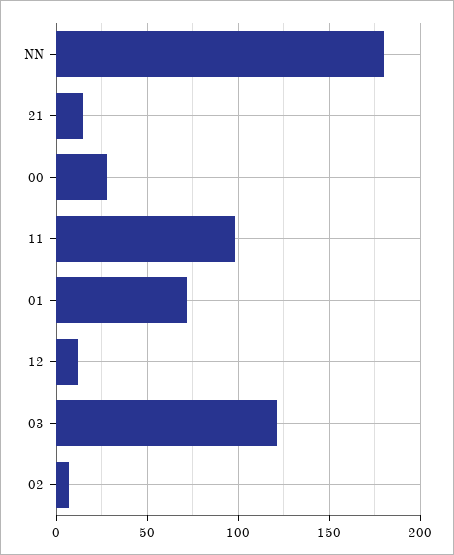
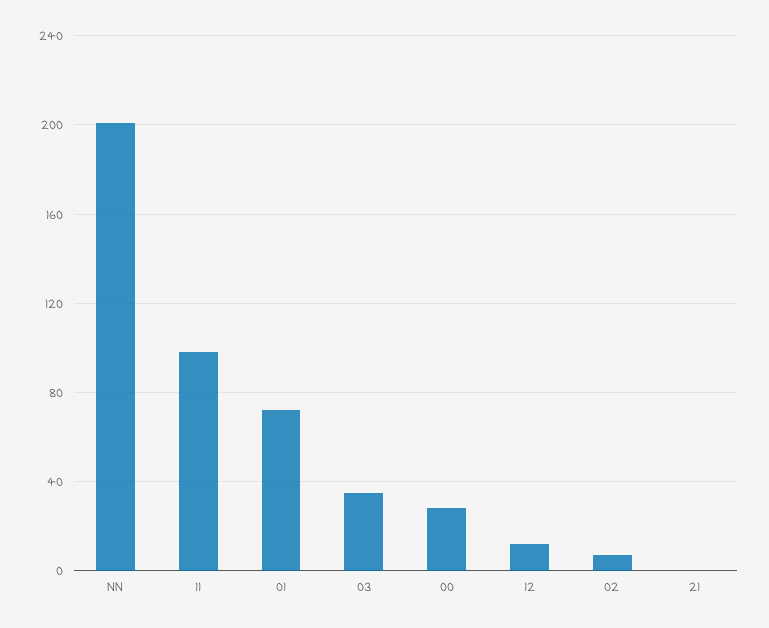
NN: 180 -> 200
21: 15 -> 0
03: 120 -> 35

